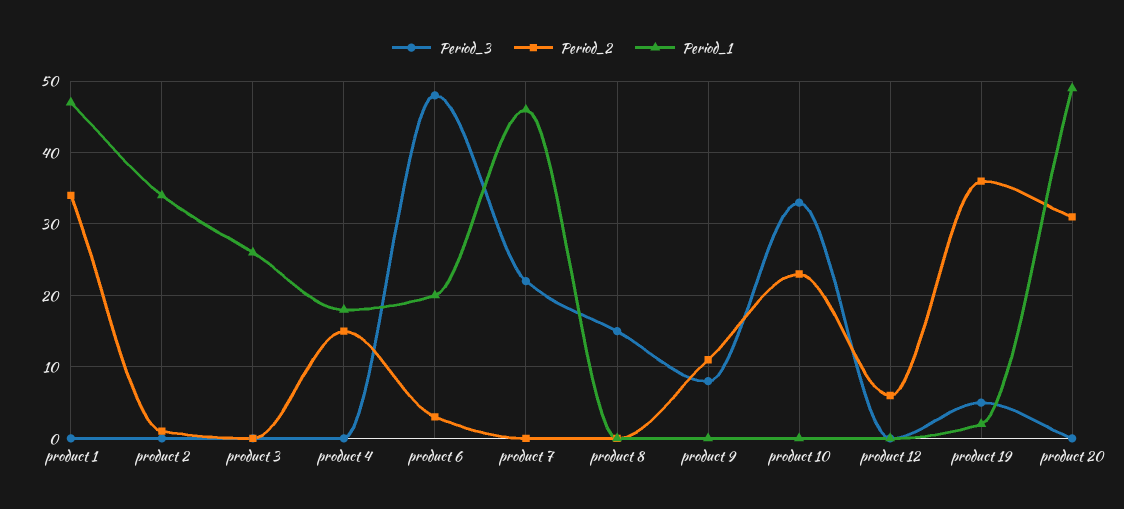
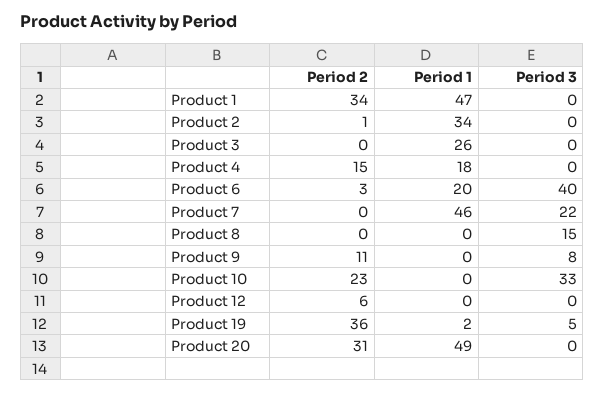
Period_3, product 6: 48 -> 40

